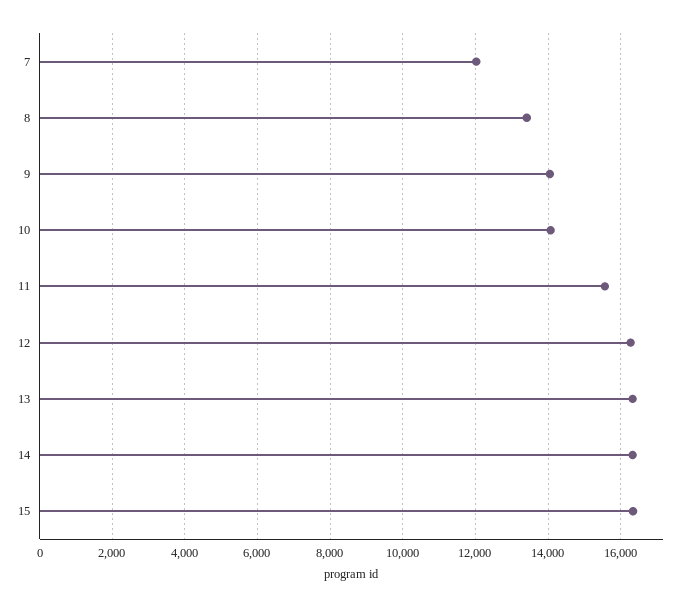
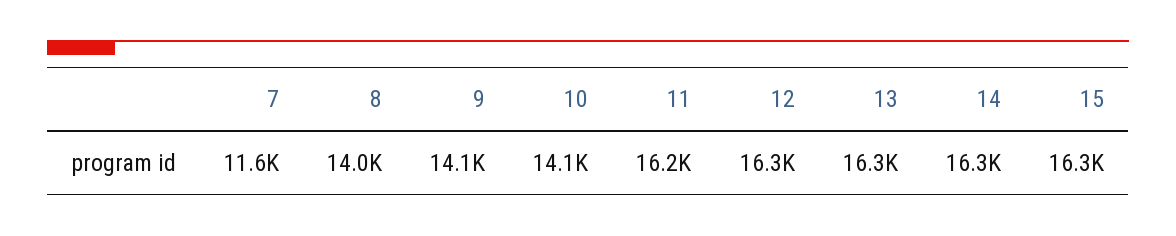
7: 12000 -> 11600
8: 13400 -> 14000
11: 15600 -> 16200

